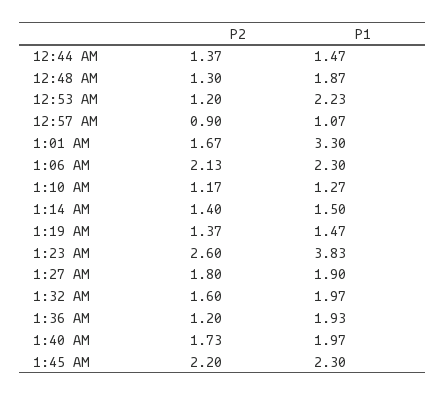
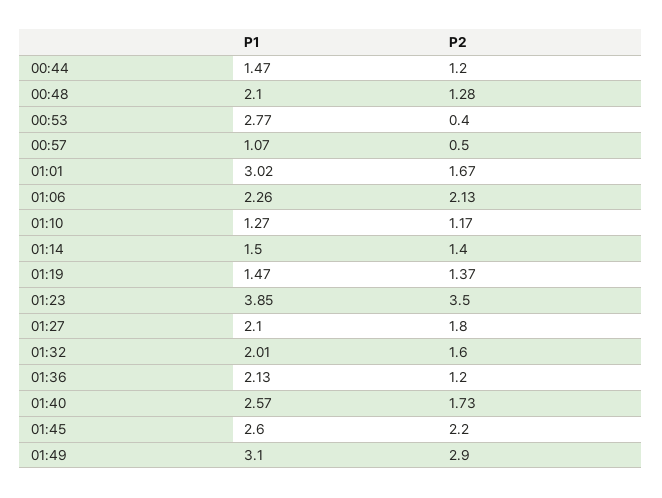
P2, 12:44 AM: 1.37 -> 1.2
P2, 12:48 AM: 1.3 -> 1.28
P1, 12:48 AM: 1.87 -> 2.1
P2, 12:53 AM: 1.2 -> 0.4
P1, 12:53 AM: 2.23 -> 2.77
P2, 12:57 AM: 0.9 -> 0.5
P1, 1:01 AM: 3.3 -> 3.02
P1, 1:06 AM: 2.3 -> 2.26
P2, 1:23 AM: 2.6 -> 3.5
P1, 1:23 AM: 3.83 -> 3.85
P1, 1:27 AM: 1.9 -> 2.1
P1, 1:32 AM: 1.97 -> 2.01
P1, 1:36 AM: 1.93 -> 2.13
P1, 1:40 AM: 1.97 -> 2.57
P1, 1:45 AM: 2.3 -> 2.6
P1, 01:49: none -> 3.1
P2, 01:49: none -> 2.9

